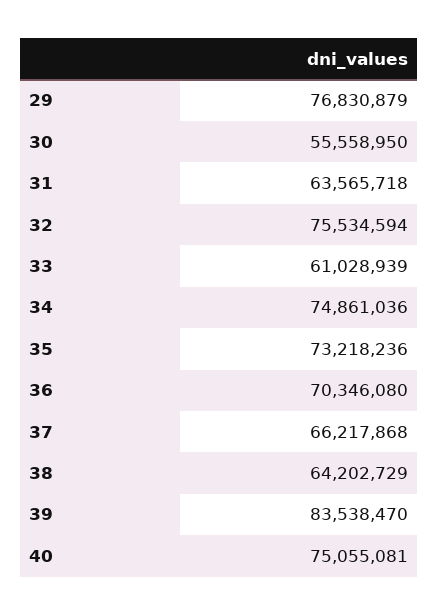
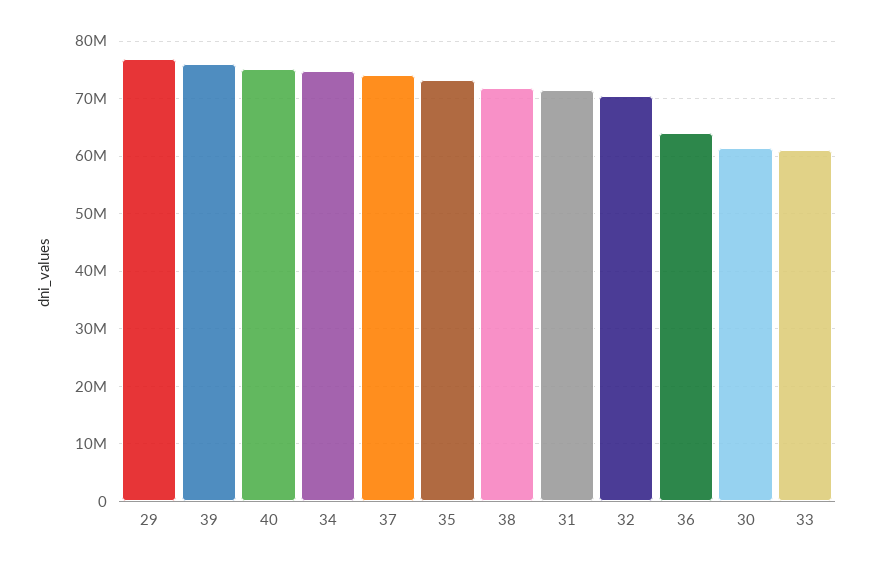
30: 55558950 -> 62000000
31: 63565718 -> 72000000
32: 75534594 -> 70000000
36: 70346080 -> 64000000
37: 66217868 -> 74000000
38: 64202729 -> 72000000
39: 83538470 -> 76000000

